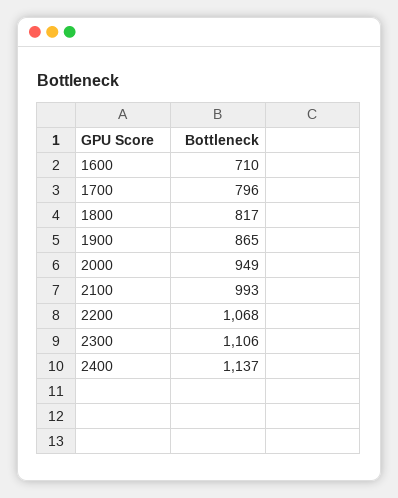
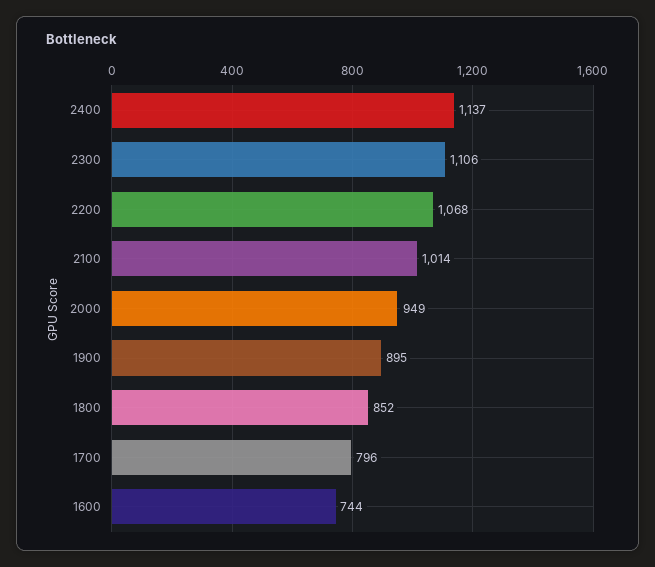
1600: 710 -> 744
1800: 817 -> 852
1900: 865 -> 895
2100: 993 -> 1014

